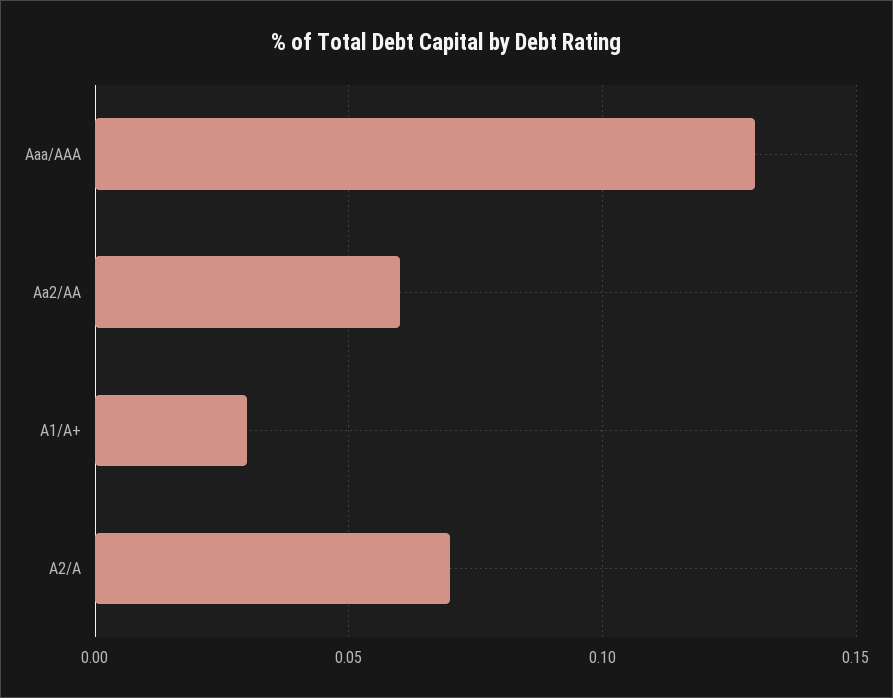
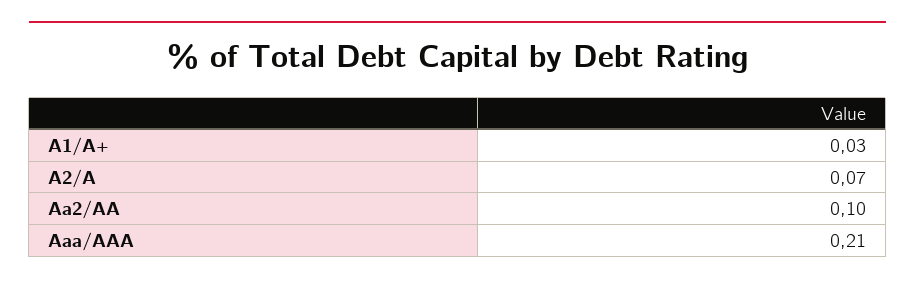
Aaa/AAA: 0.13 -> 0.21
Aa2/AA: 0.06 -> 0.1

